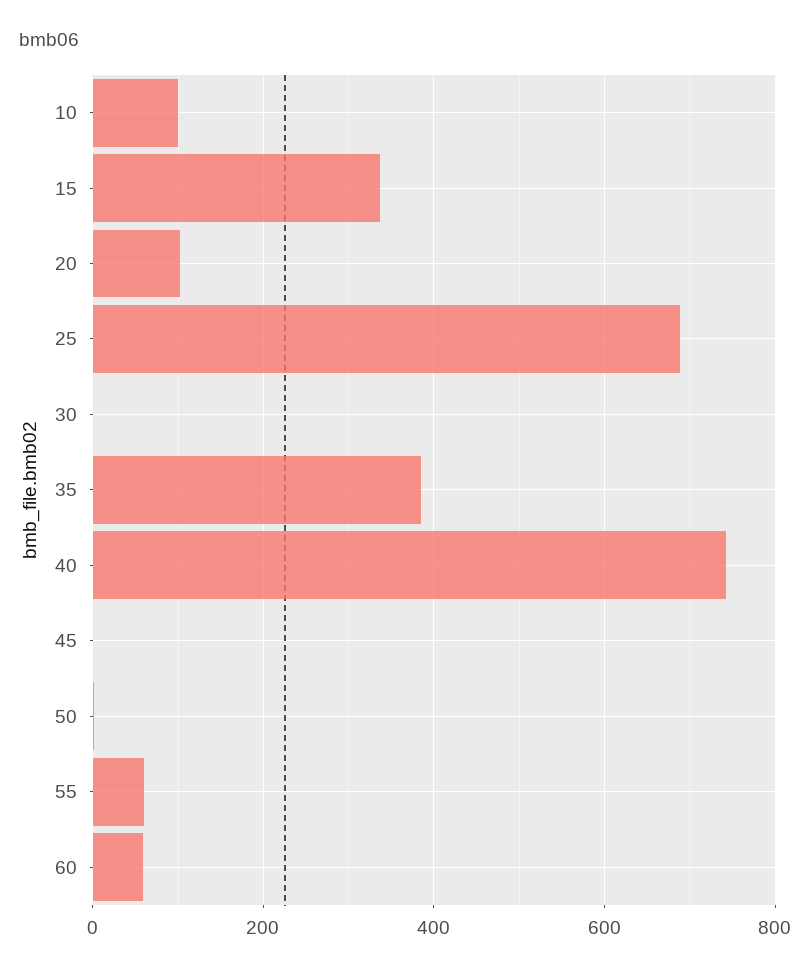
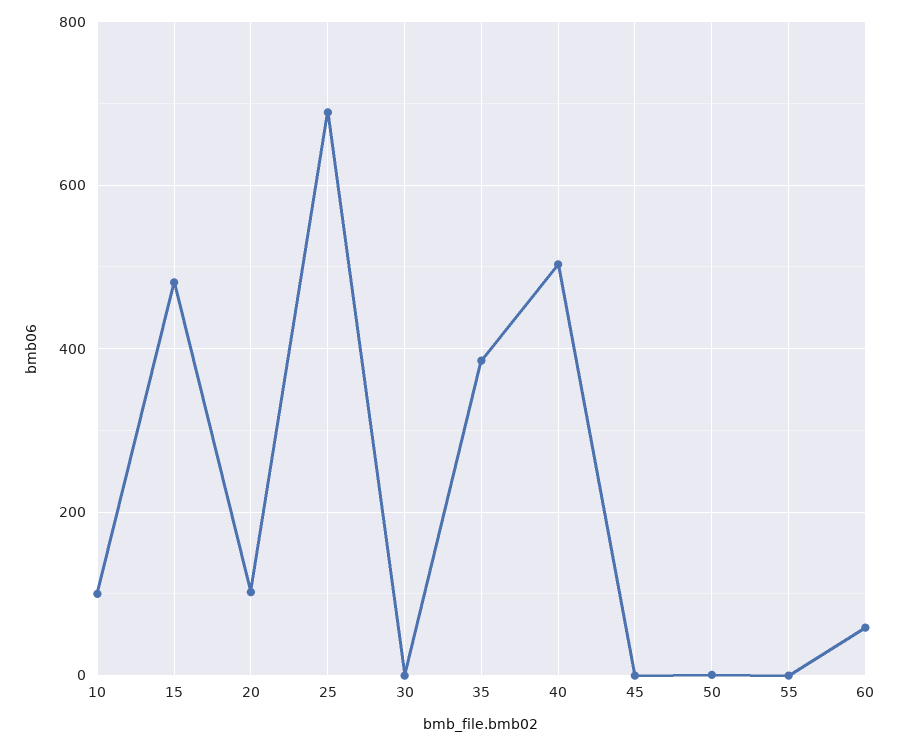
15: 340 -> 480
40: 740 -> 500
55: 60 -> 0

